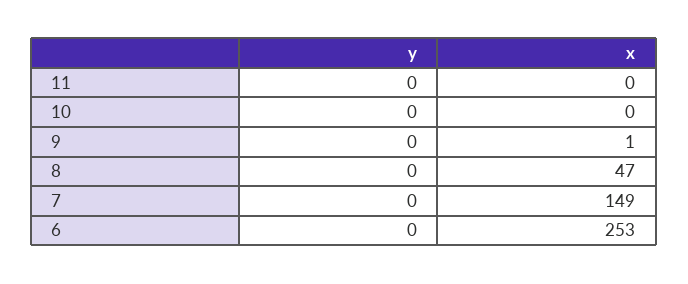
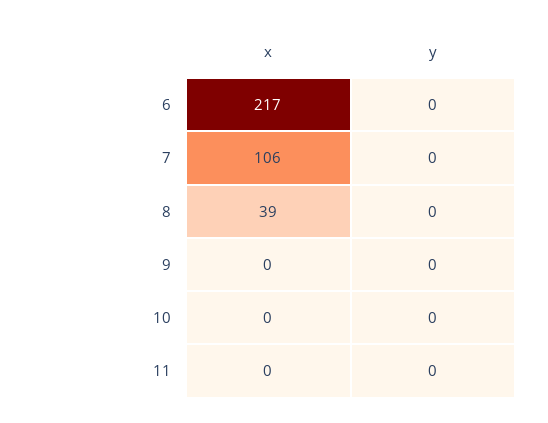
x, 9: 1 -> 0
x, 8: 47 -> 39
x, 7: 149 -> 106
x, 6: 253 -> 217

